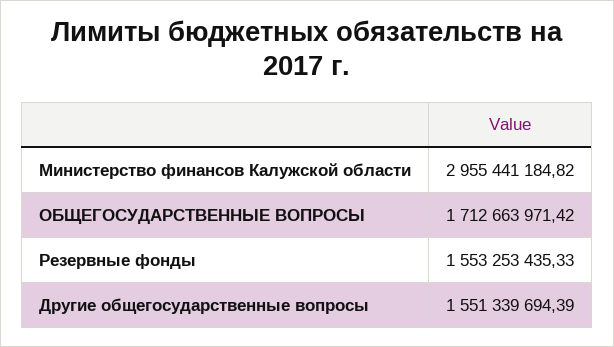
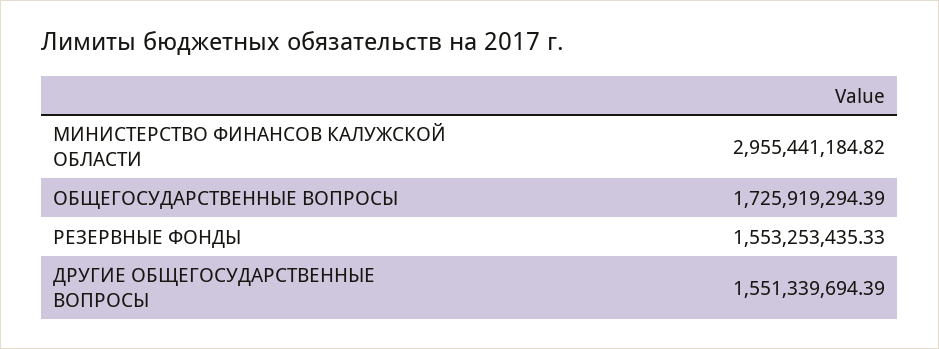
ОБЩЕГОСУДАРСТВЕННЫЕ ВОПРОСЫ: 1712663971.42 -> 1725919294.39

